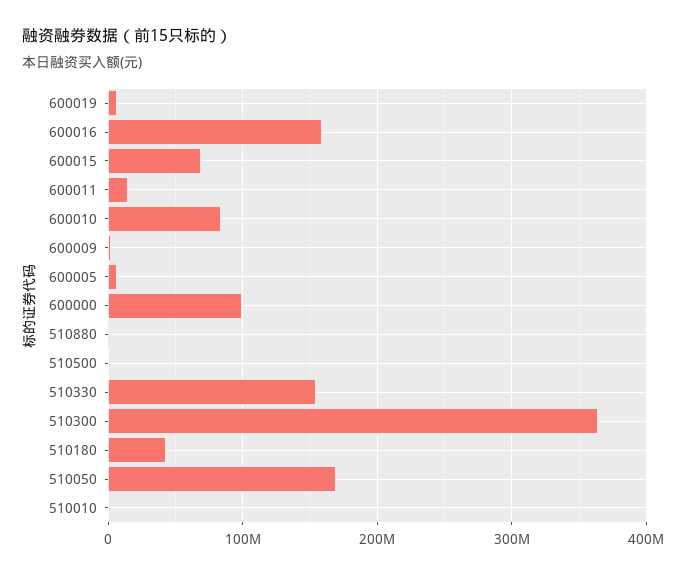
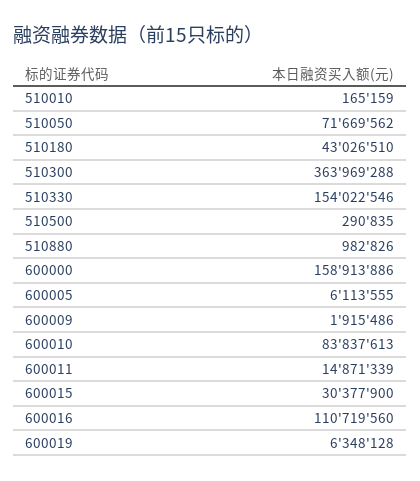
600016: 160000000 -> 110719560
600015: 70000000 -> 30377900
600000: 100000000 -> 158913886
510050: 170000000 -> 71669562

